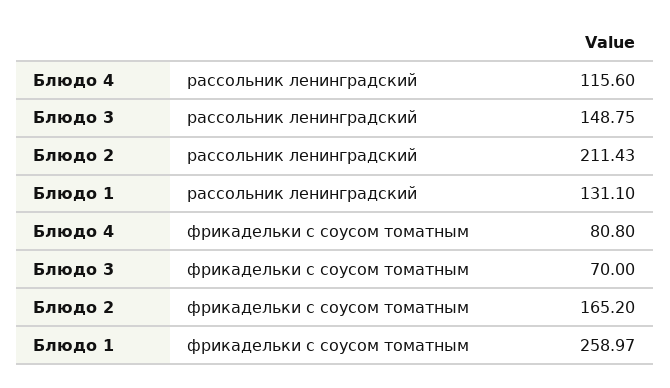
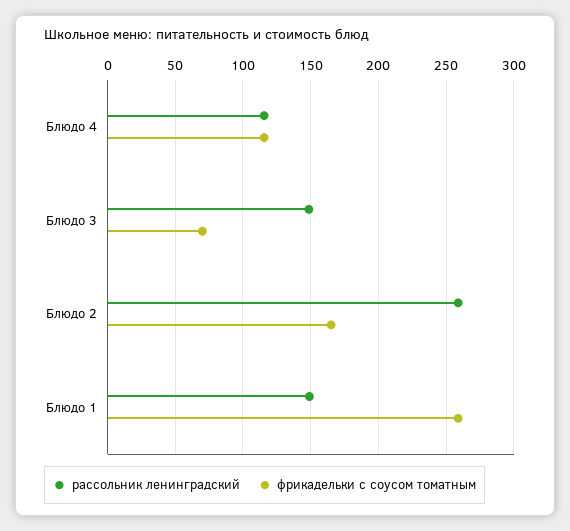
рассольник ленинградский, Блюдо 2: 211.43 -> 260
рассольник ленинградский, Блюдо 1: 131.1 -> 150
фрикадельки с соусом томатным, Блюдо 4: 80.8 -> 115

